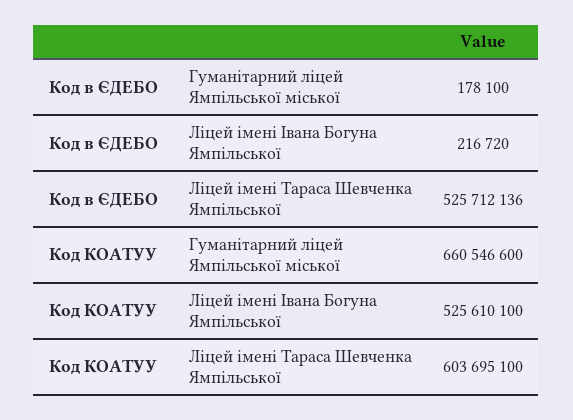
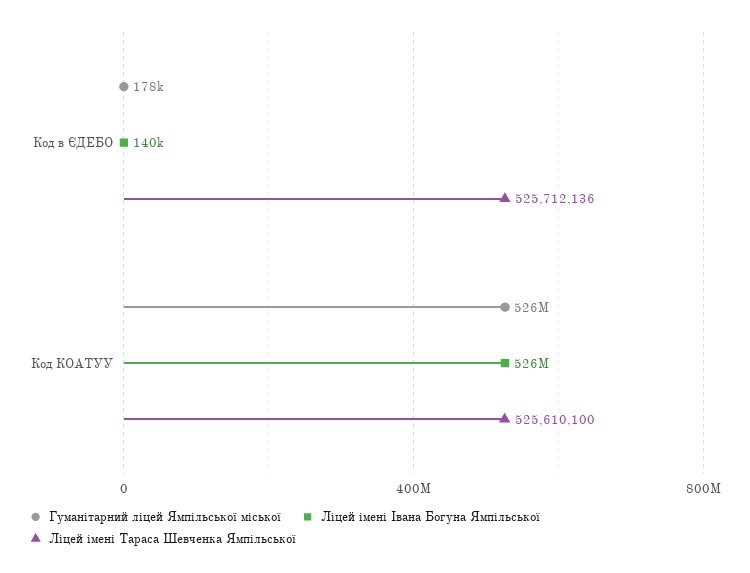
Ліцей імені Івана Богуна Ямпільської, Код в ЄДЕБО: 216720 -> 140000
Гуманітарний ліцей Ямпільської міської, Код КОАТУУ: 660546600 -> 526000000
Ліцей імені Тараса Шевченка Ямпільської, Код КОАТУУ: 603695100 -> 525610100

